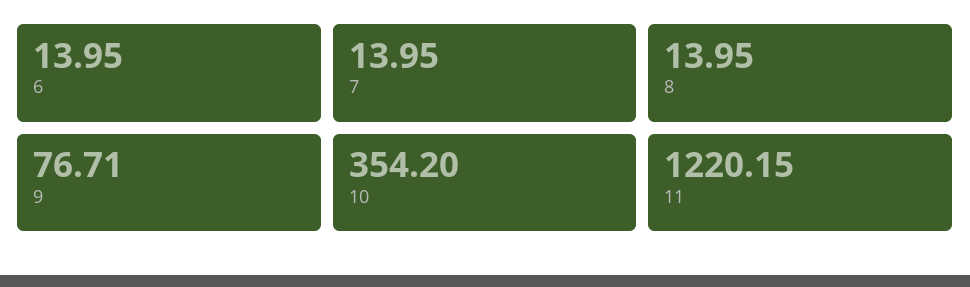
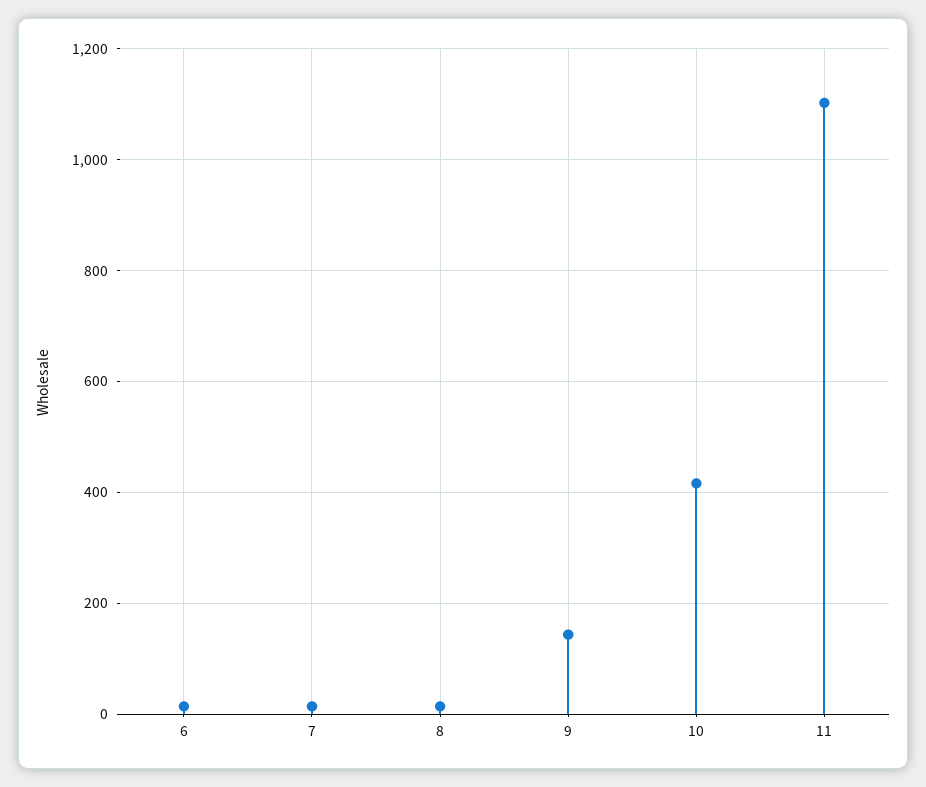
9: 76.71 -> 140
10: 354.2 -> 420
11: 1220.15 -> 1100

